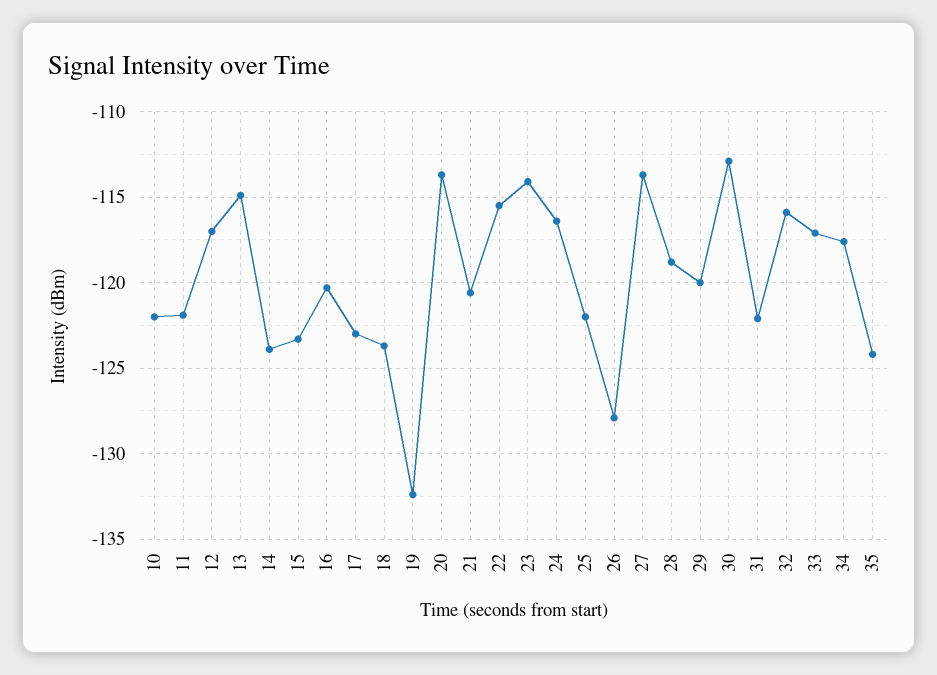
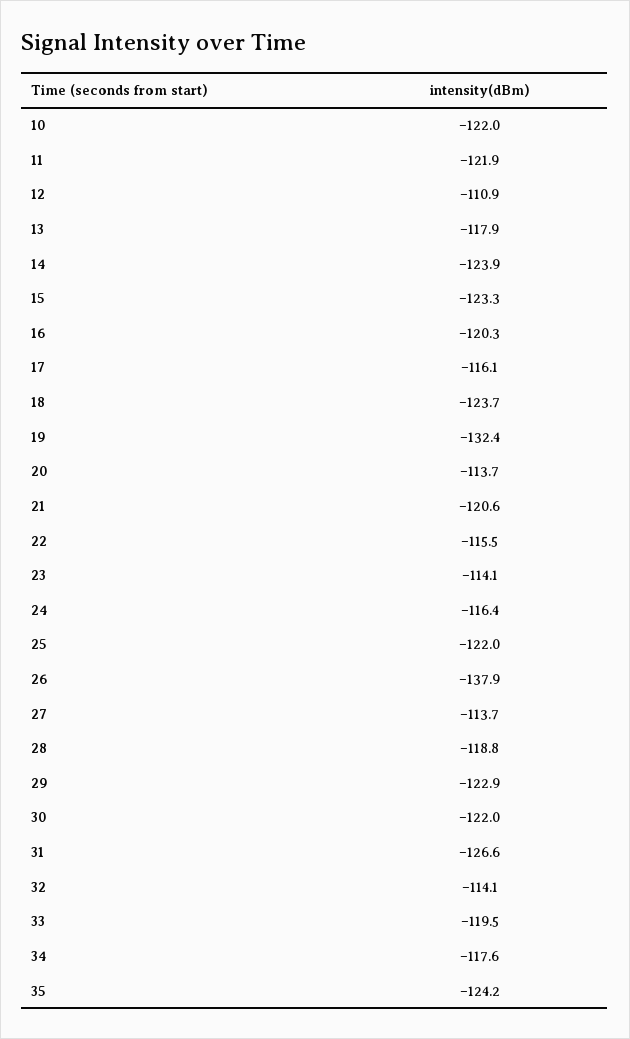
12: -117 -> -110.9
13: -115 -> -117.9
17: -123 -> -116.1
26: -128 -> -137.9
29: -120 -> -122.9
30: -113 -> -122
31: -122 -> -126.6
32: -116 -> -114.1
33: -117 -> -119.5

